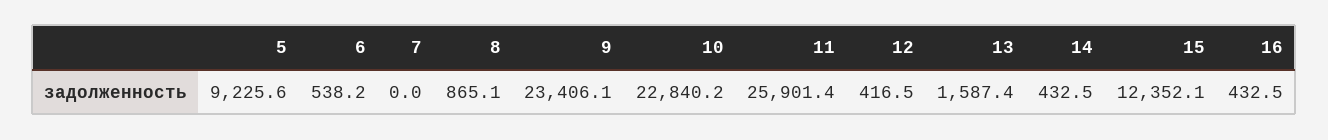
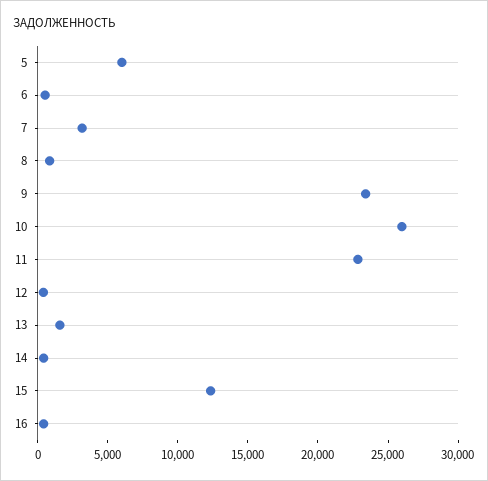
5: 9225.6 -> 6000
7: 0 -> 3000
10: 22840.2 -> 26000
11: 25901.4 -> 23000

